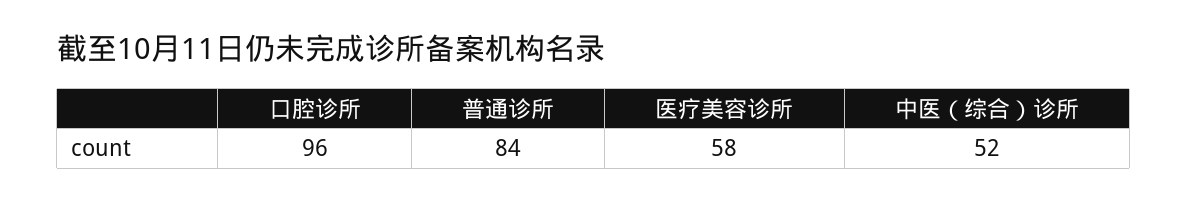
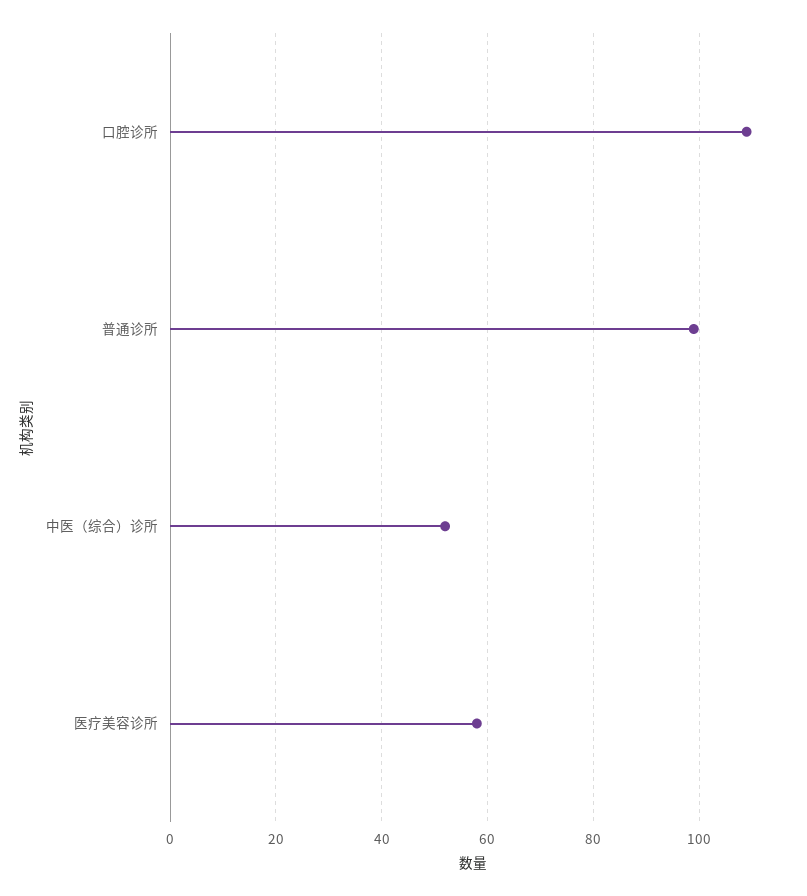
口腔诊所: 96 -> 110
普通诊所: 84 -> 100

